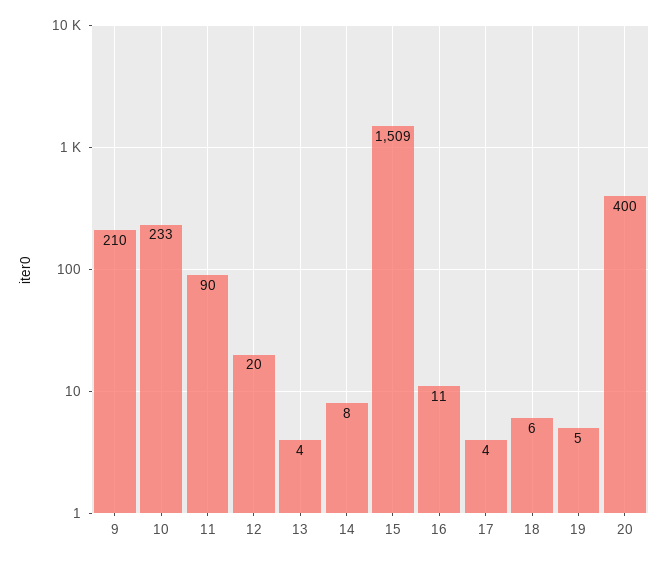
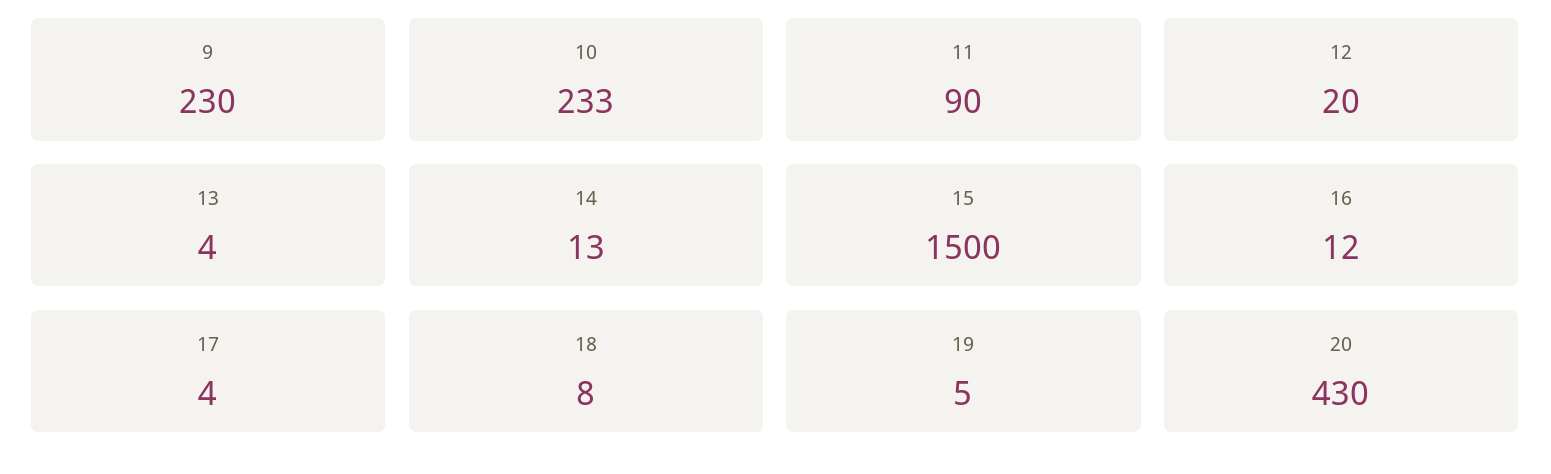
9: 210 -> 230
14: 8 -> 13
15: 1509 -> 1500
16: 11 -> 12
18: 6 -> 8
20: 400 -> 430

